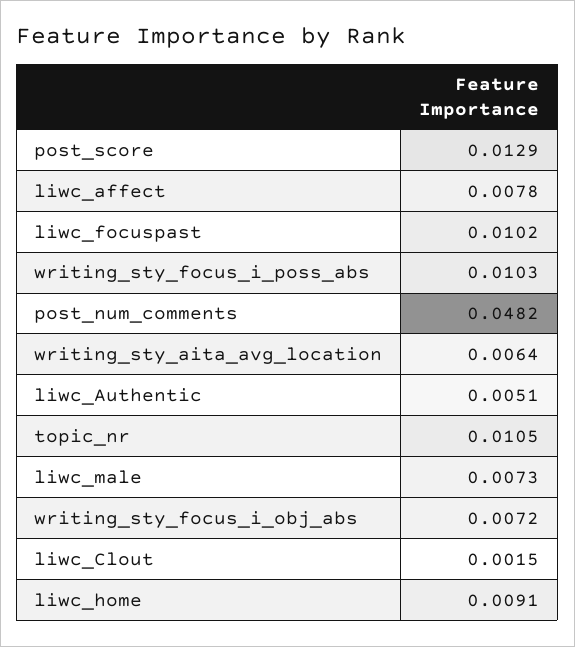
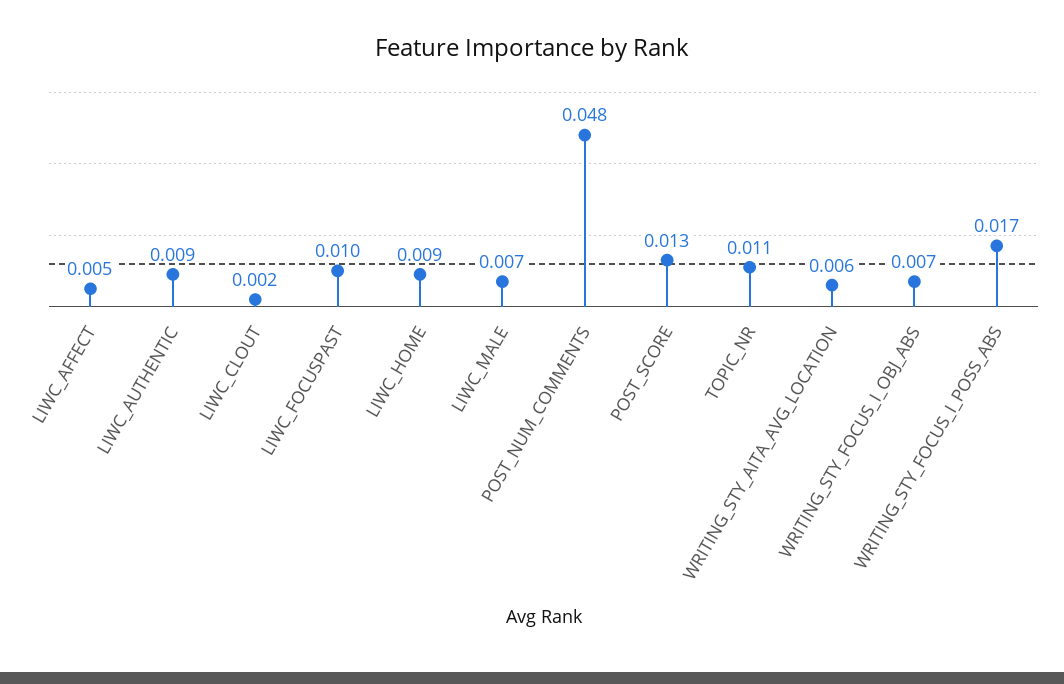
liwc_affect: 0.0078 -> 0.005
writing_sty_focus_i_poss_abs: 0.0103 -> 0.017
liwc_Authentic: 0.0051 -> 0.009

